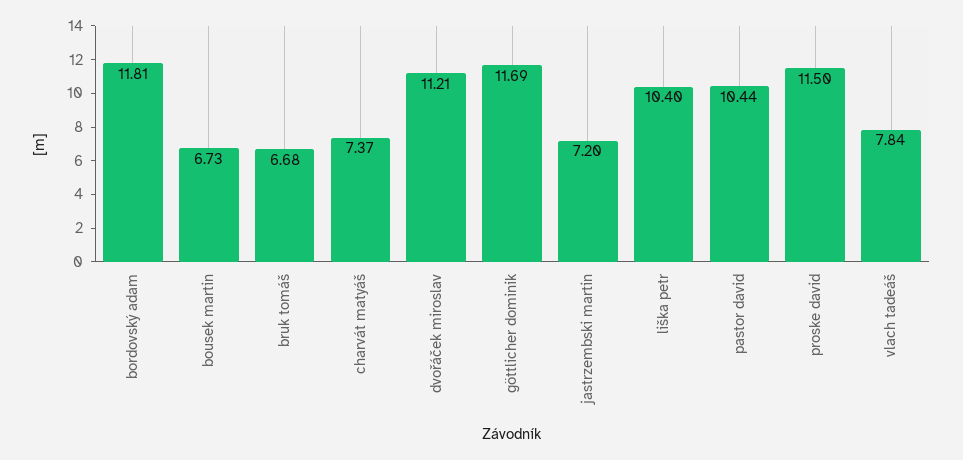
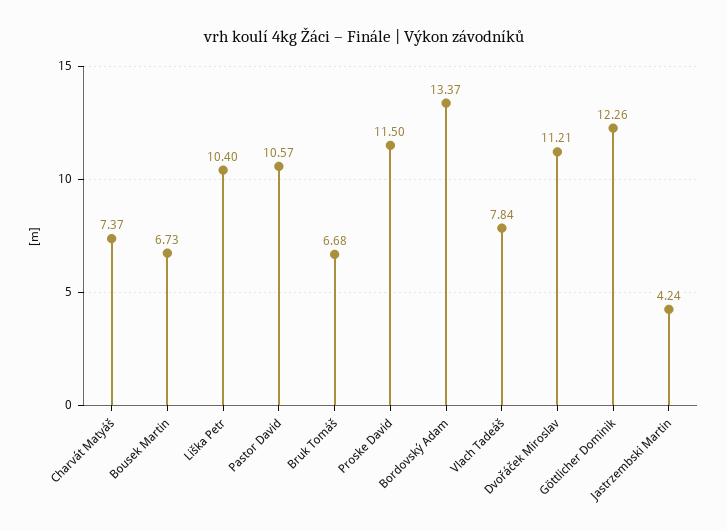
bordovský adam: 11.81 -> 13.37
göttlicher dominik: 11.69 -> 12.26
jastrzembski martin: 7.2 -> 4.24
pastor david: 10.44 -> 10.57

